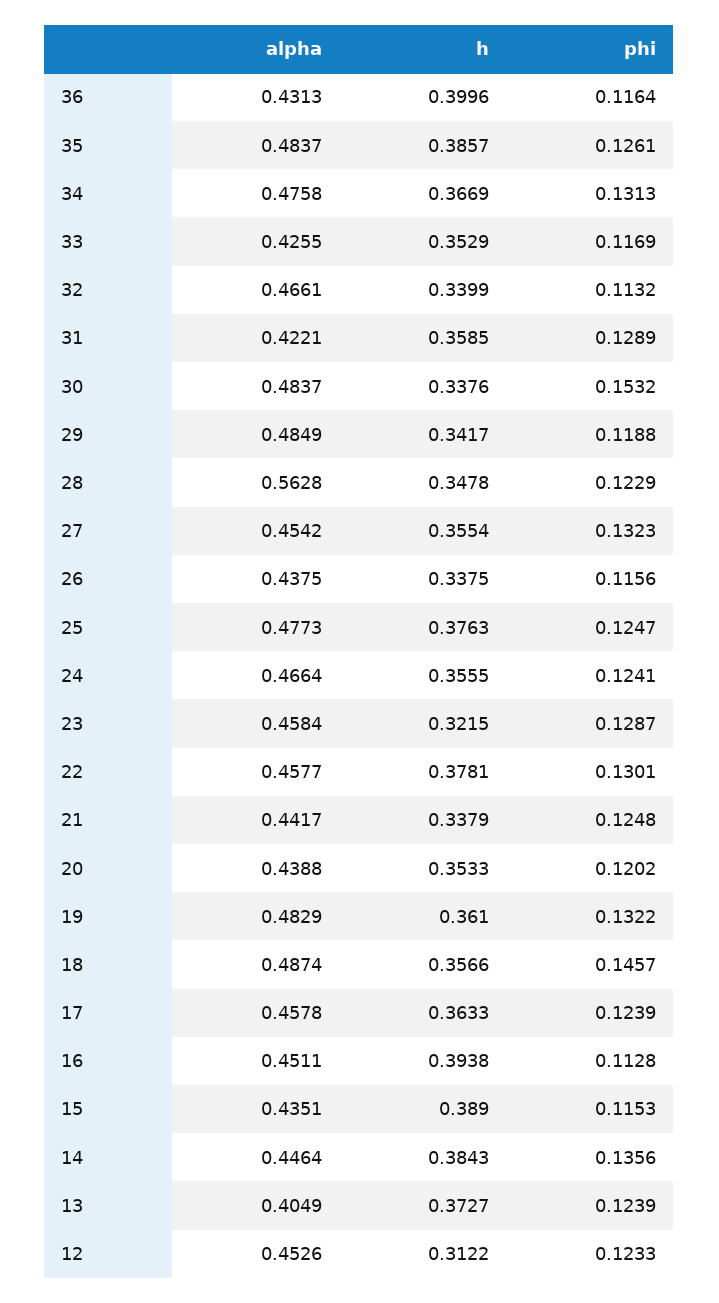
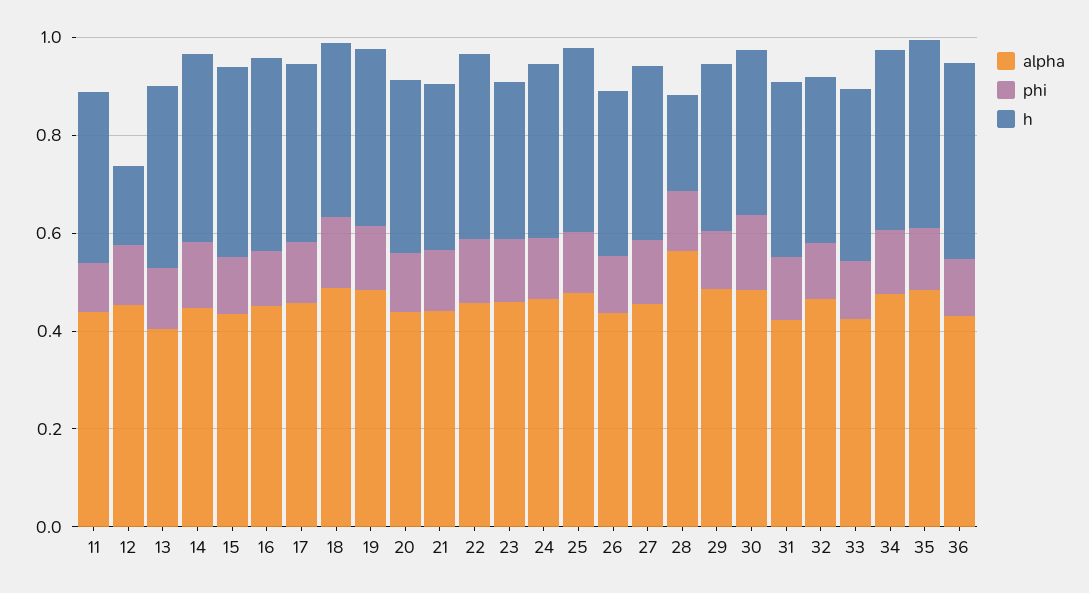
h, 28: 0.3478 -> 0.2
h, 12: 0.3122 -> 0.15
alpha, 11: none -> 0.45
phi, 11: none -> 0.1
h, 11: none -> 0.35

